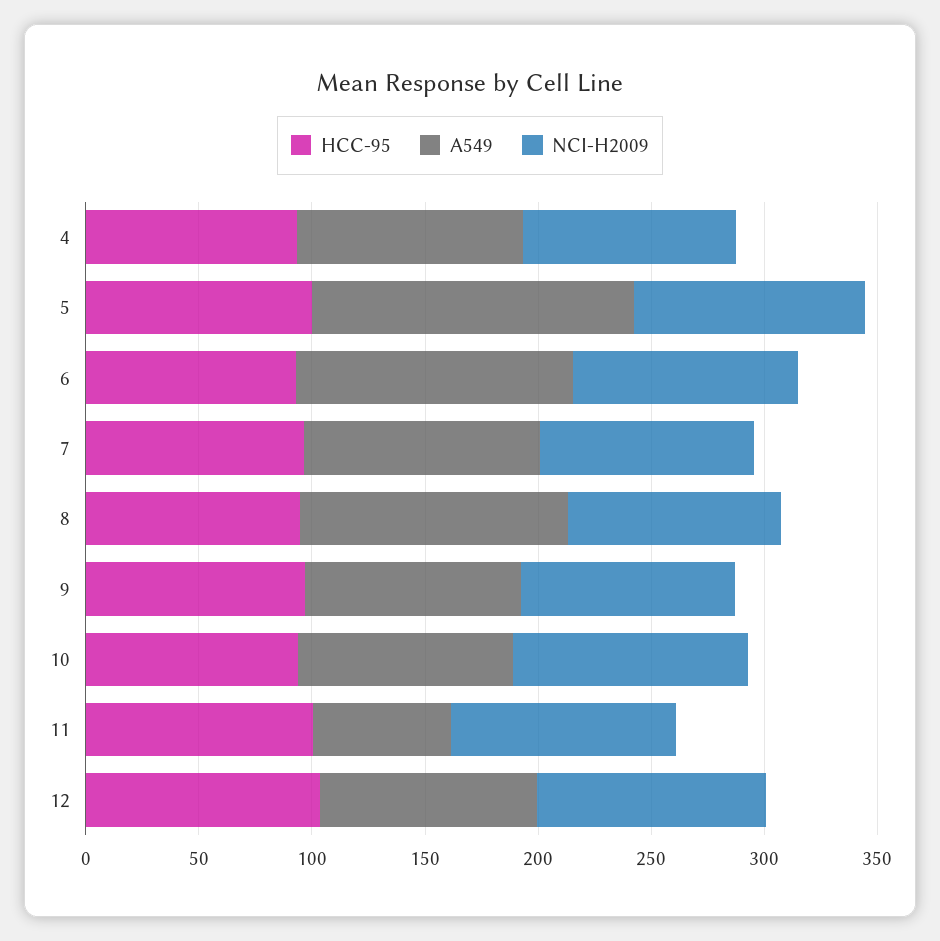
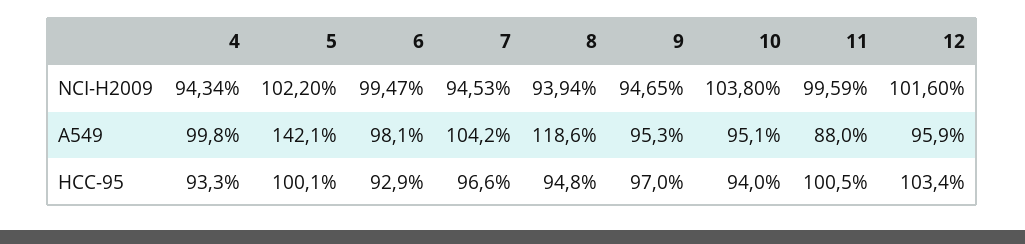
A549, 6: 120 -> 98.1
A549, 11: 60 -> 88

